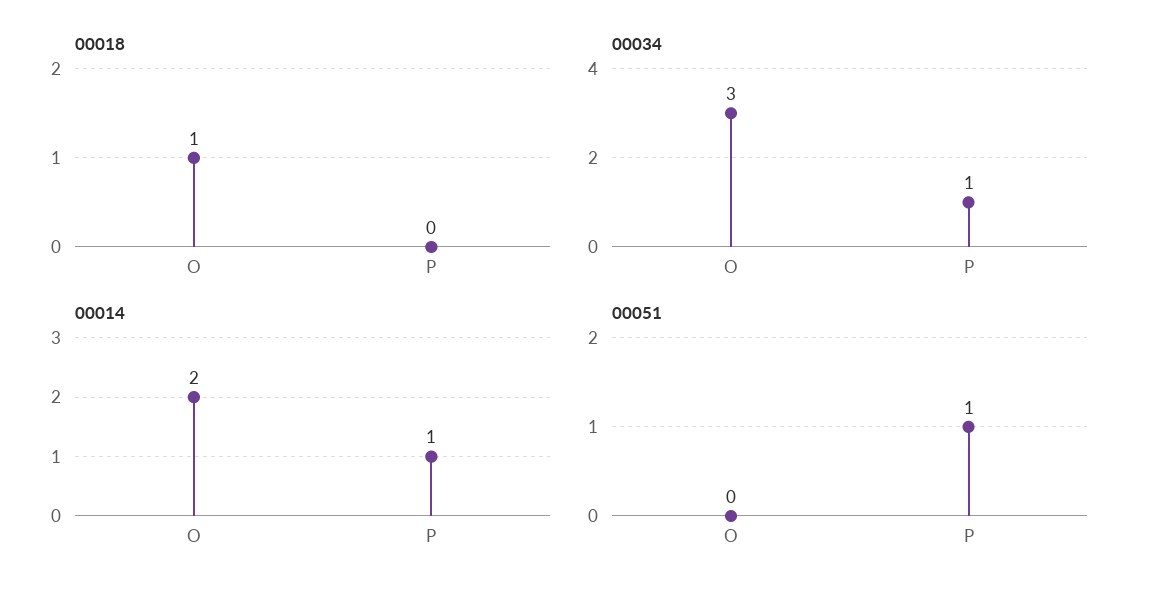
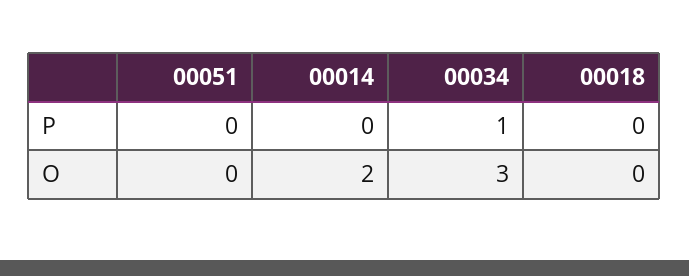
00018, O: 1 -> 0
00014, P: 1 -> 0
00051, P: 1 -> 0

